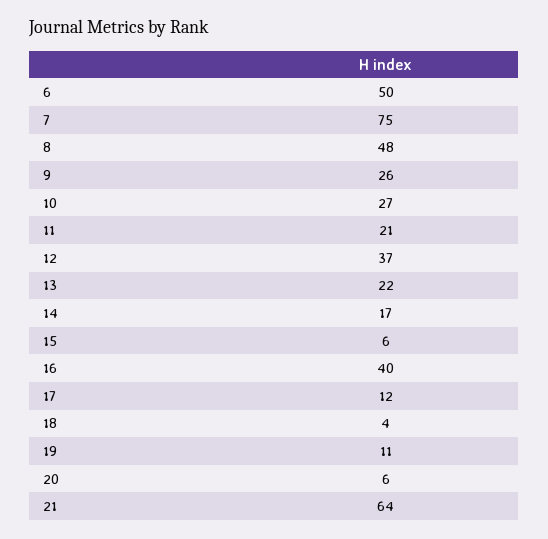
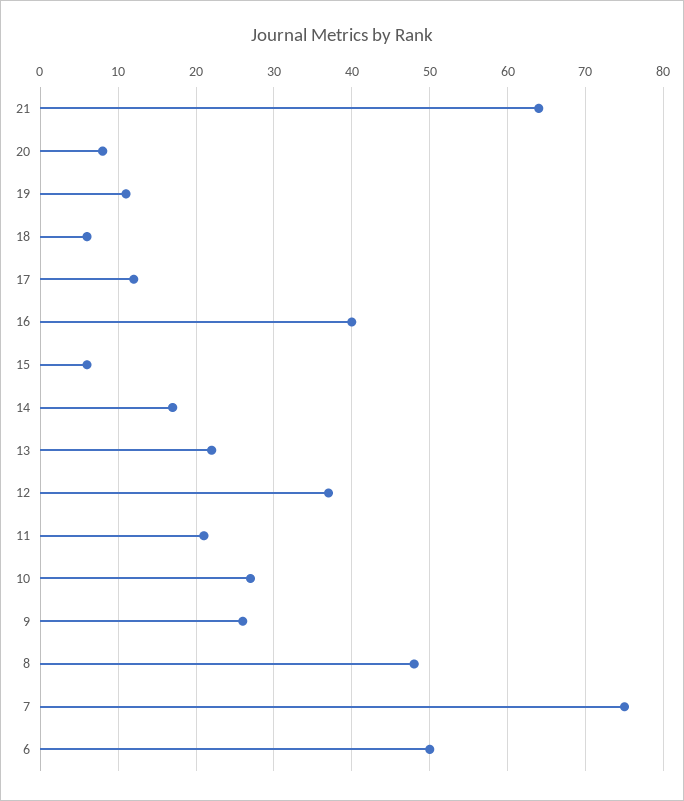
18: 4 -> 6
20: 6 -> 8

